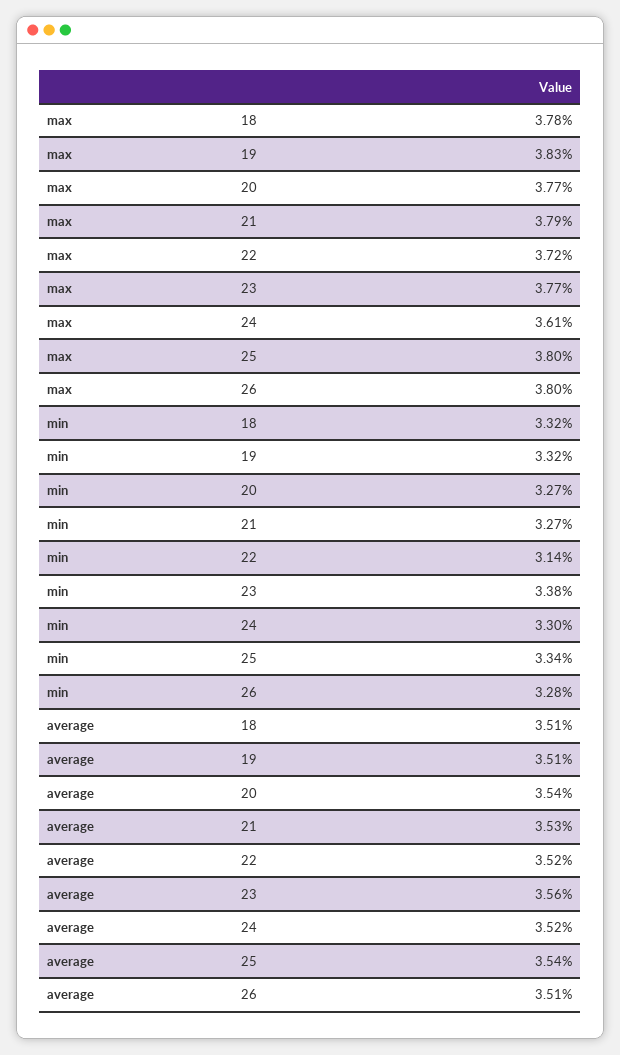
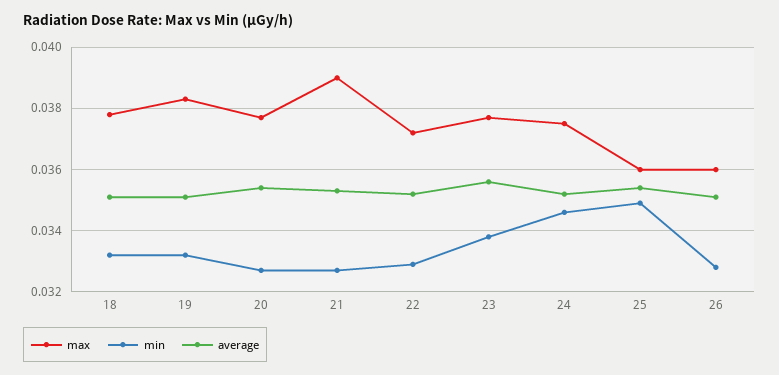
max, 21: 0.0379 -> 0.039
max, 24: 0.0361 -> 0.0375
max, 25: 0.038 -> 0.036
max, 26: 0.038 -> 0.036
min, 22: 0.0314 -> 0.033
min, 24: 0.033 -> 0.0345
min, 25: 0.0334 -> 0.035

